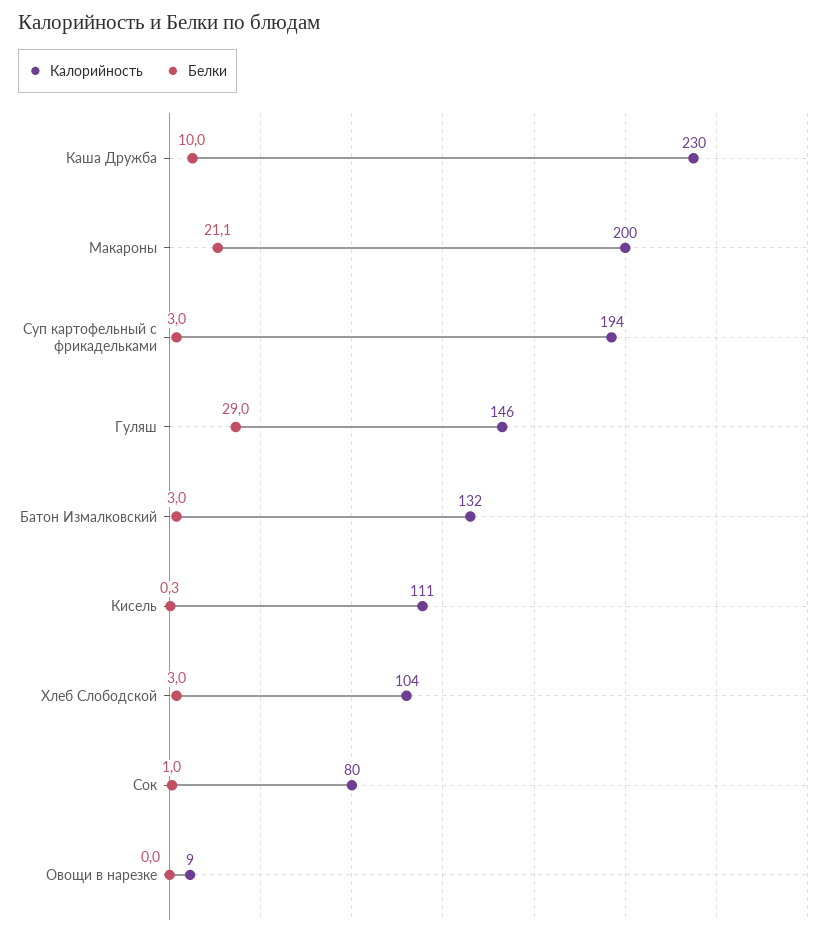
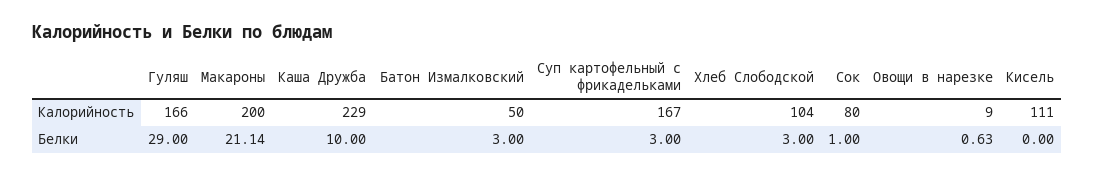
Калорийность, Каша Дружба: 230 -> 229
Калорийность, Суп картофельный с фрикадельками: 194 -> 167
Калорийность, Гуляш: 146 -> 166
Калорийность, Батон Измалковский: 132 -> 50
Белки, Кисель: 0.3 -> 0
Белки, Овощи в нарезке: 0 -> 0.63

